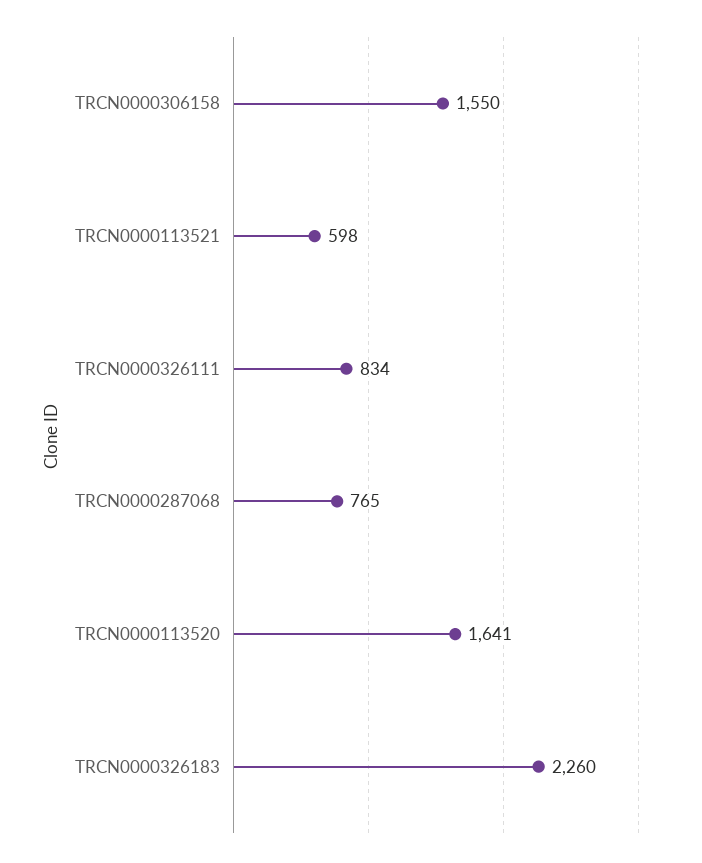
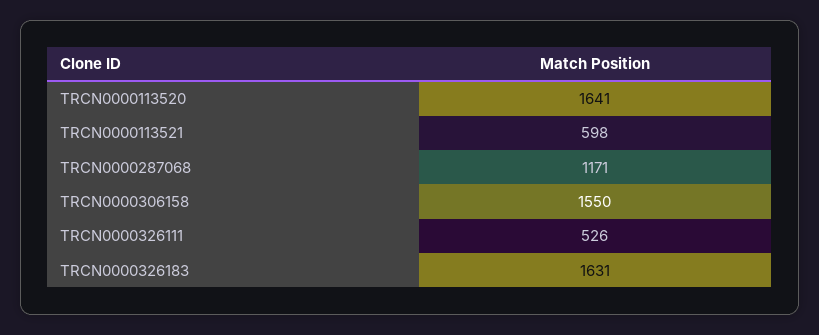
TRCN0000326111: 834 -> 526
TRCN0000287068: 765 -> 1171
TRCN0000326183: 2260 -> 1631

